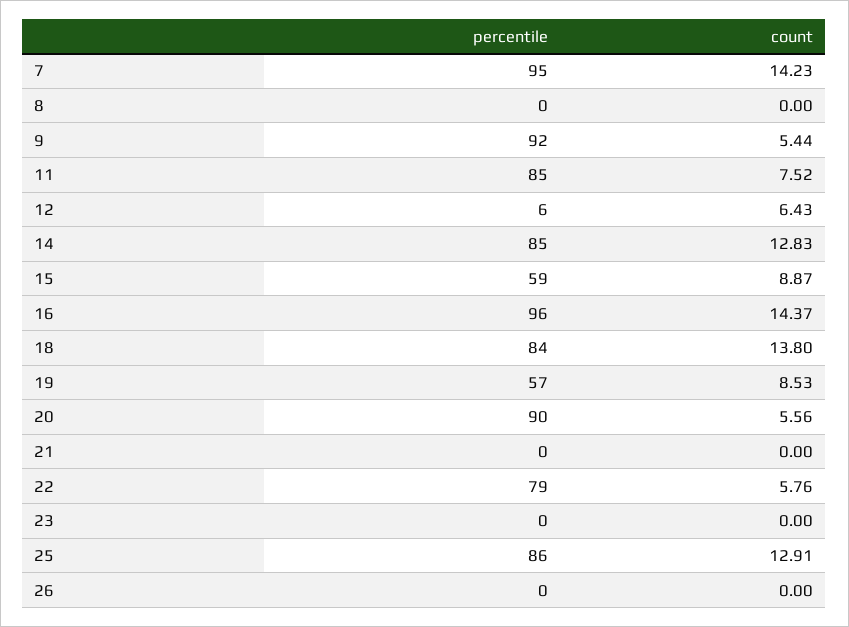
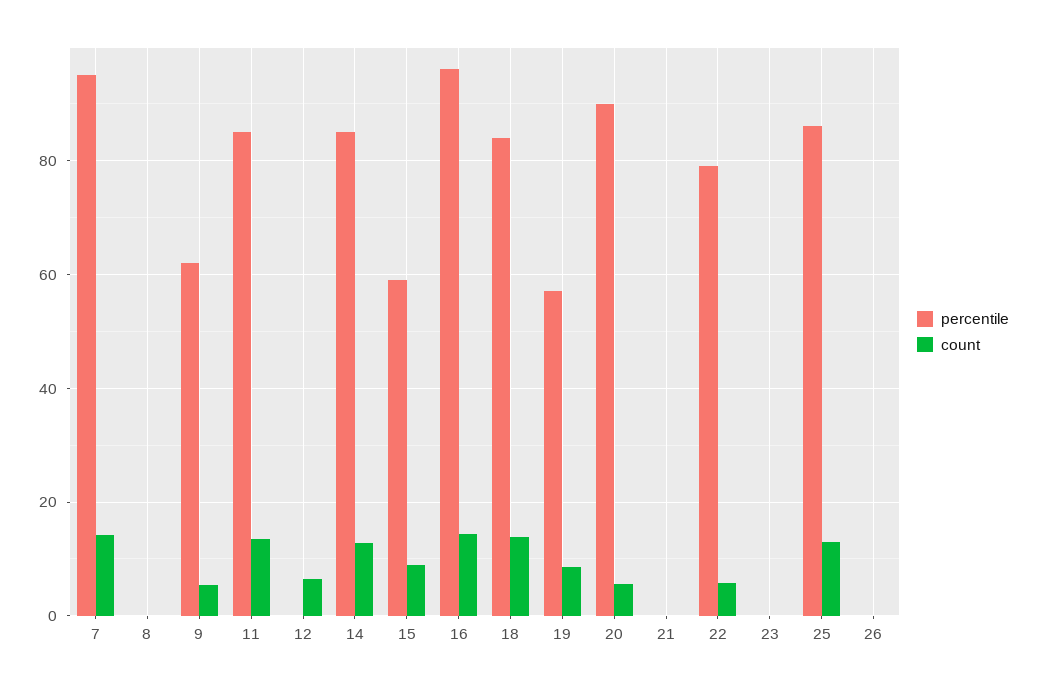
percentile, 9: 92 -> 62
count, 11: 7.52 -> 14
percentile, 12: 6 -> 0

